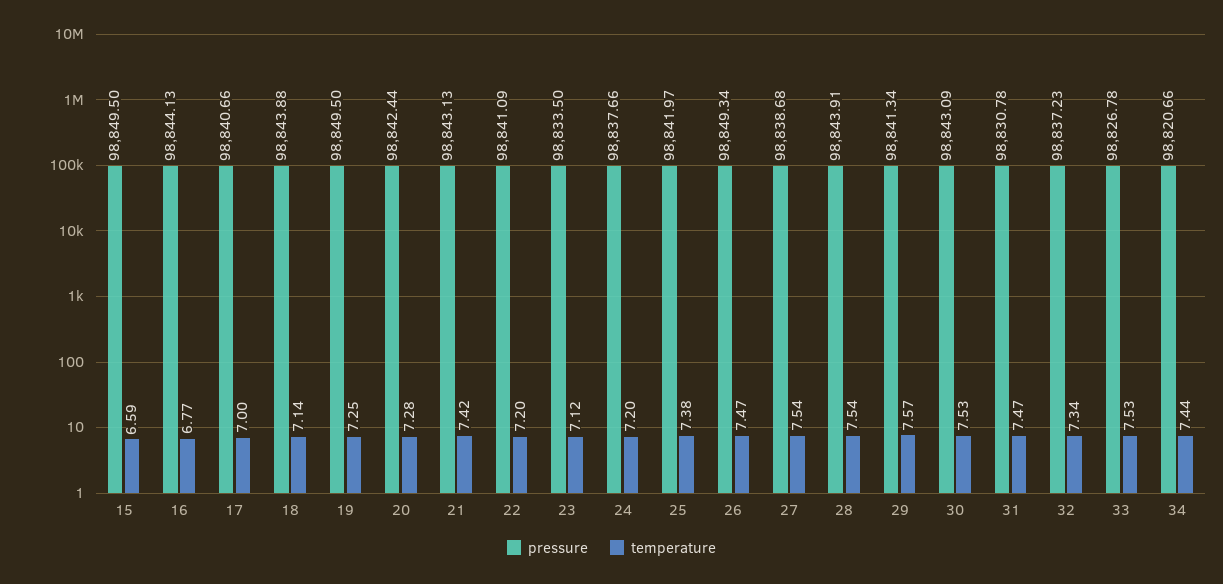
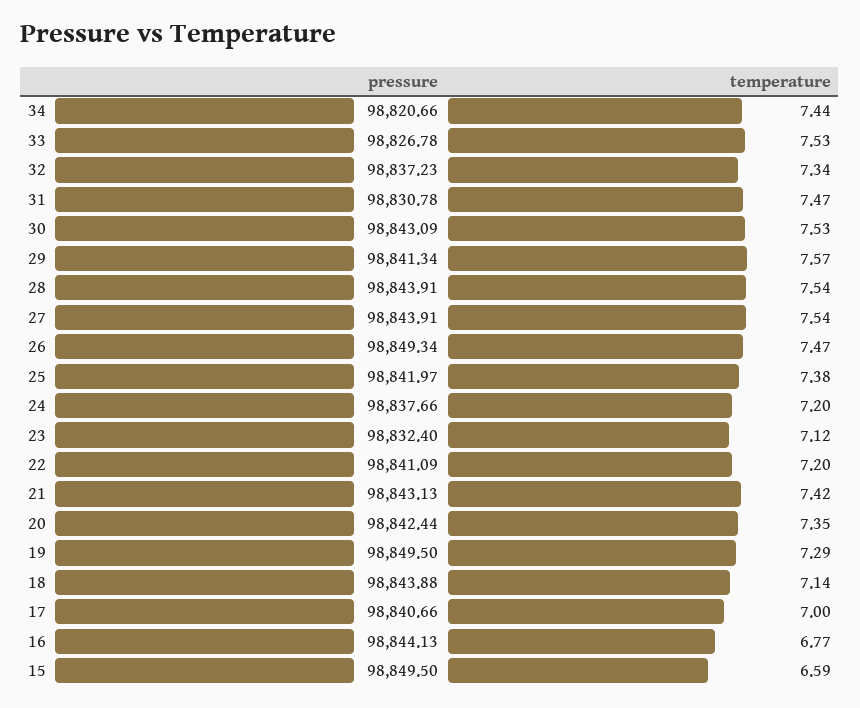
temperature, 19: 7.25 -> 7.29
temperature, 20: 7.28 -> 7.35
pressure, 23: 98833.5 -> 98832.4
pressure, 27: 98838.68 -> 98843.91

